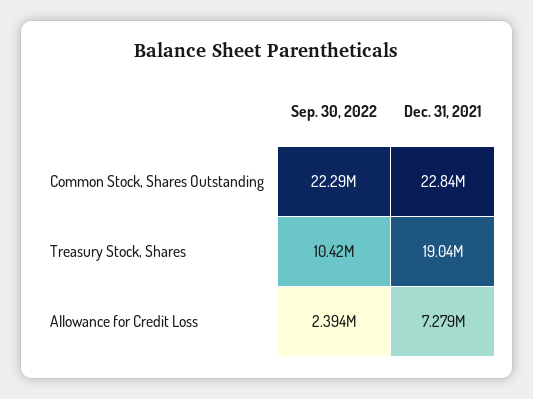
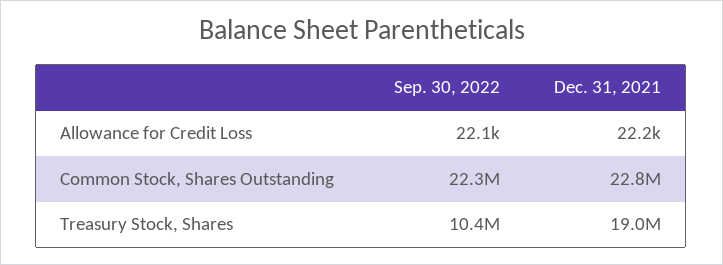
Sep. 30, 2022, Allowance for Credit Loss: 2394000 -> 22100
Dec. 31, 2021, Allowance for Credit Loss: 7279000 -> 22200

